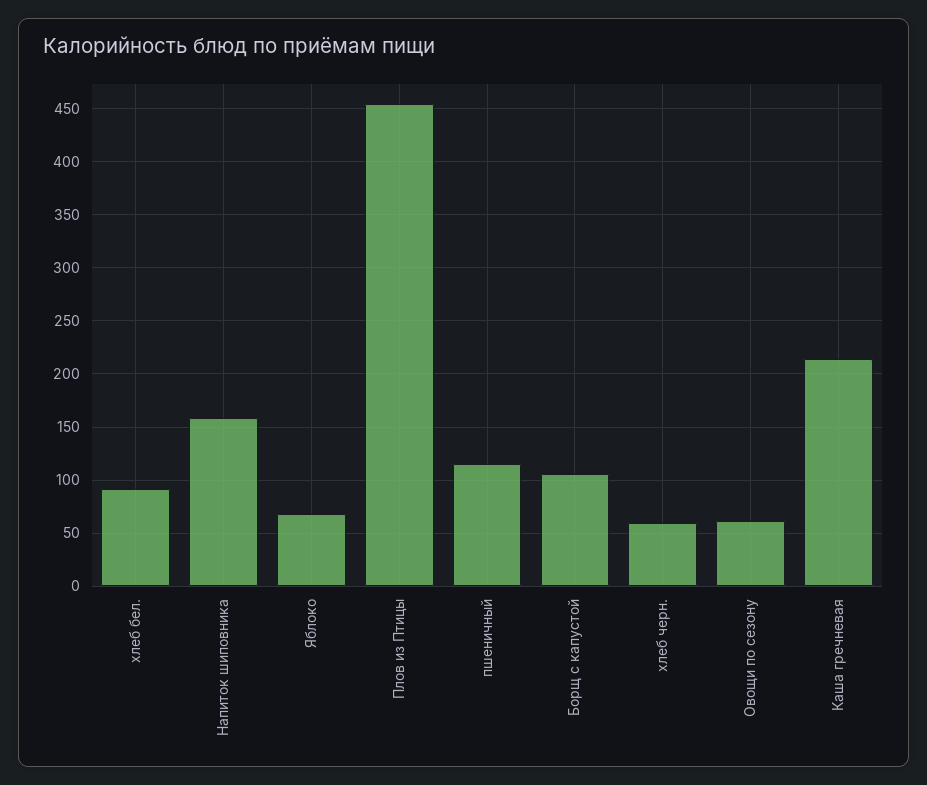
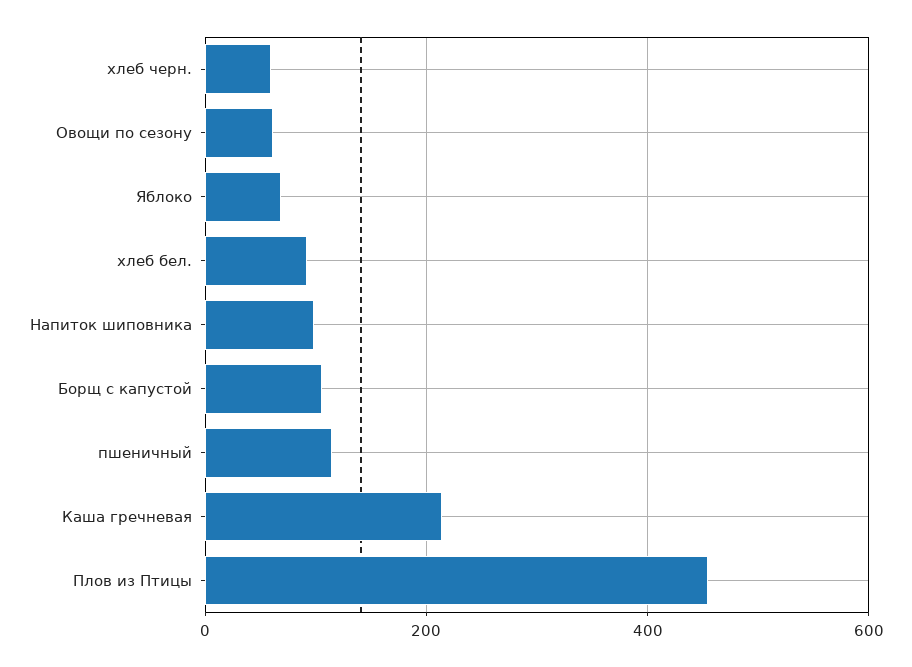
Напиток шиповника: 160 -> 100

